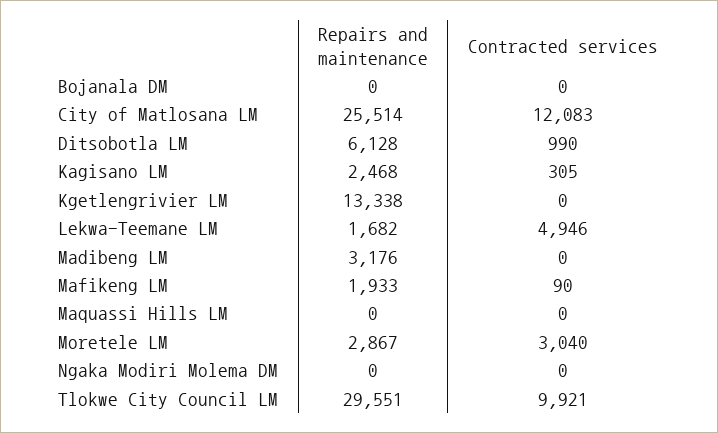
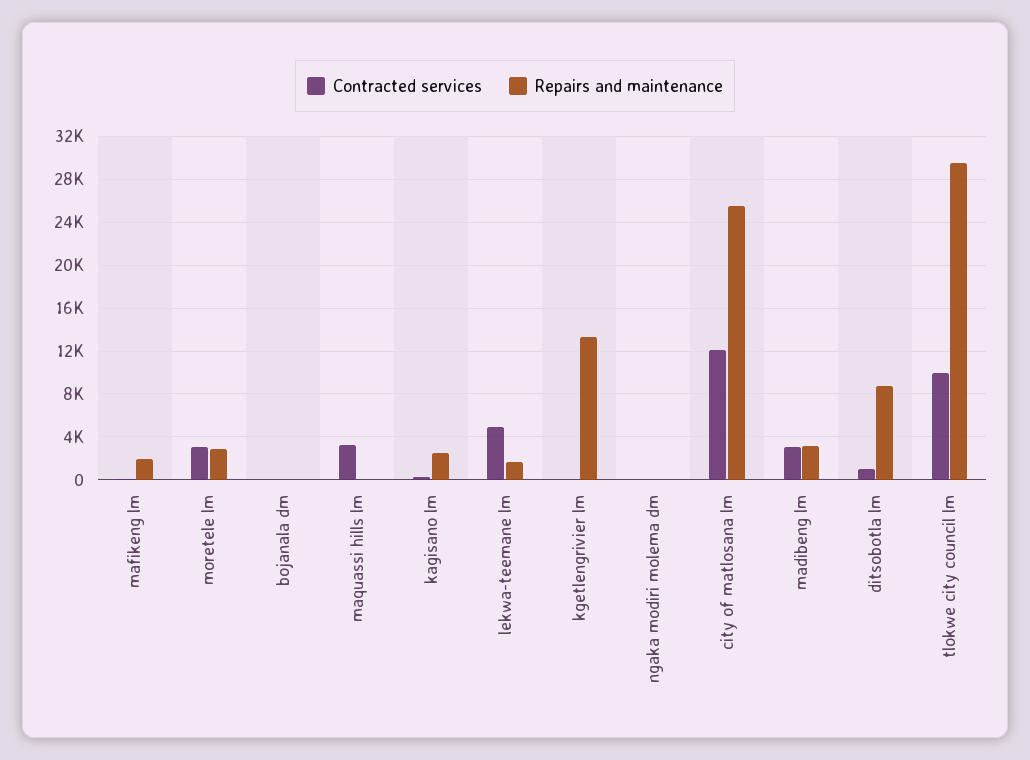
Repairs and maintenance, Ditsobotla LM: 6128 -> 9000
Contracted services, Madibeng LM: 0 -> 3000
Contracted services, Maquassi Hills LM: 0 -> 3000

